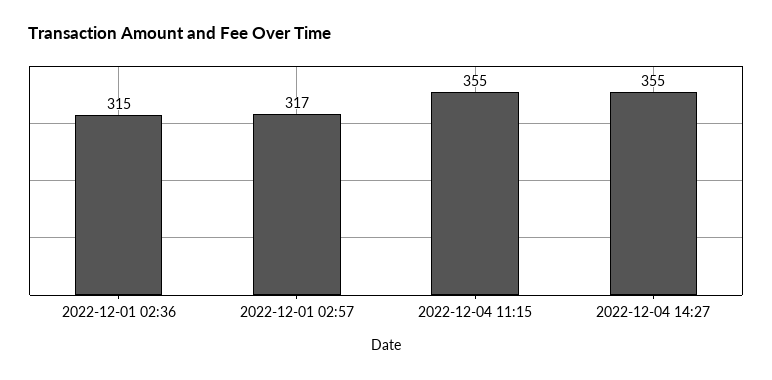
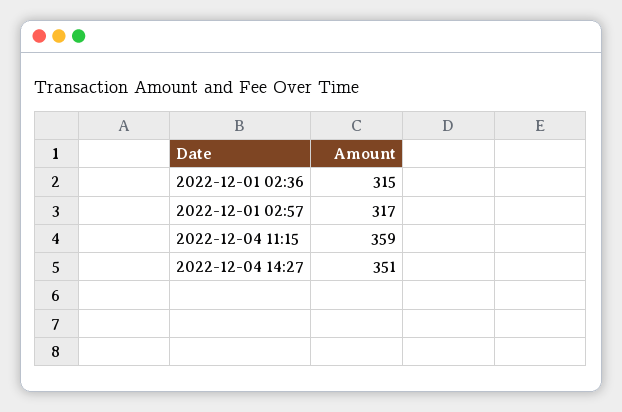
2022-12-04 11:15: 355 -> 359
2022-12-04 14:27: 355 -> 351

